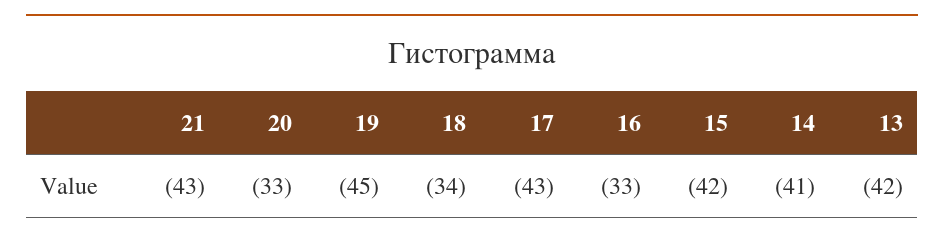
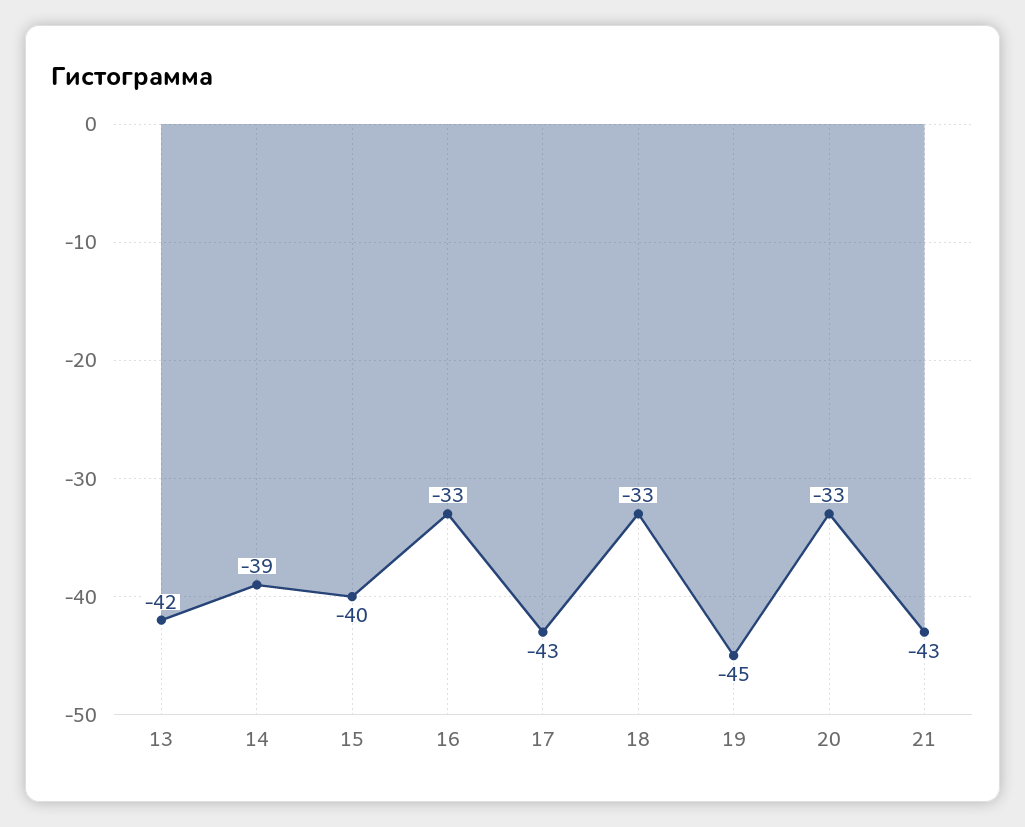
18: -34 -> -33
15: -42 -> -40
14: -41 -> -39

